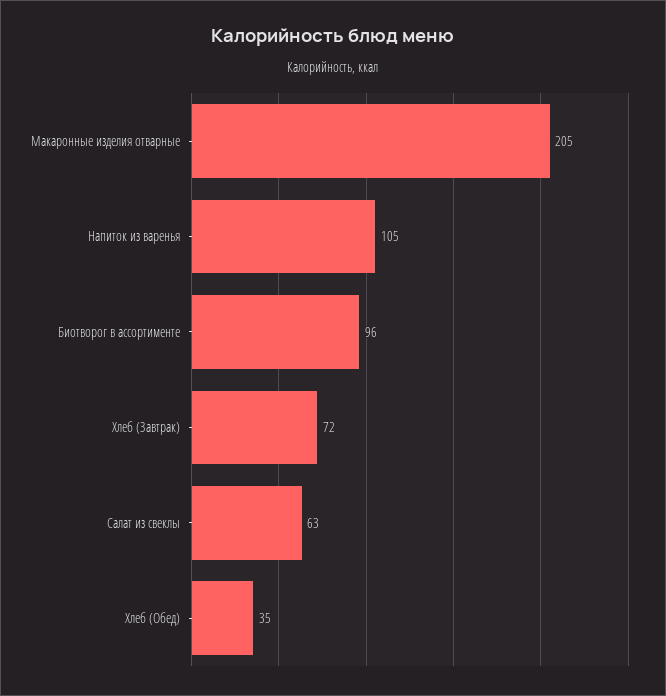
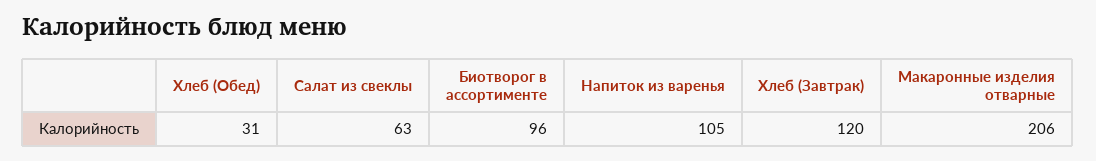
Макаронные изделия отварные: 205 -> 206
Хлеб (Завтрак): 72 -> 120
Хлеб (Обед): 35 -> 31

